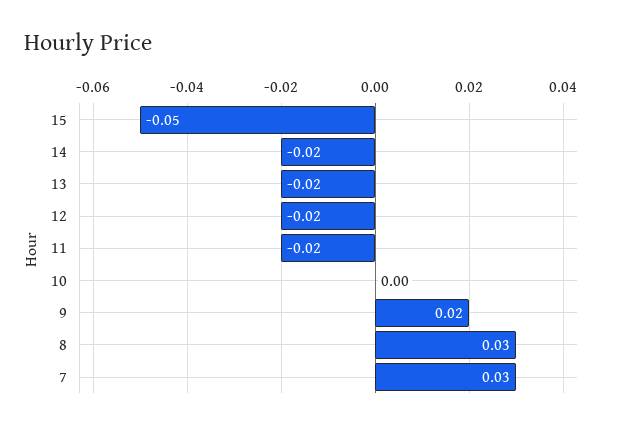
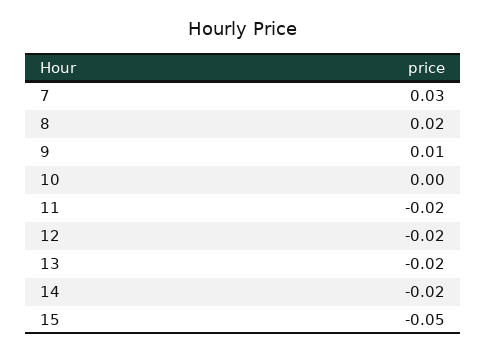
9: 0.02 -> 0.01
8: 0.03 -> 0.02

